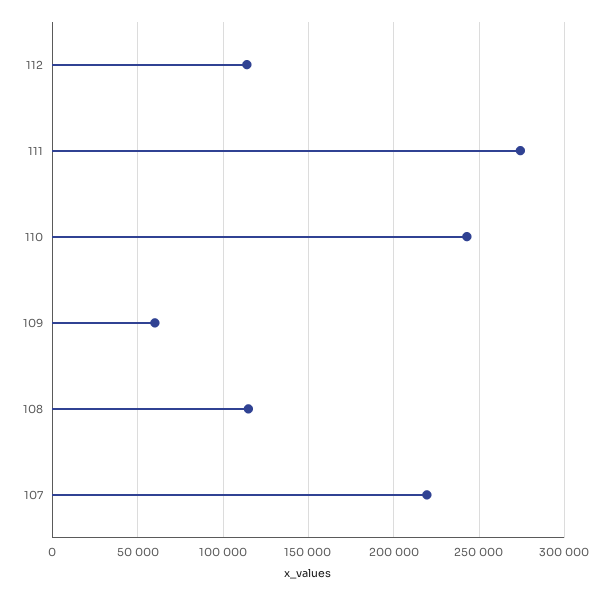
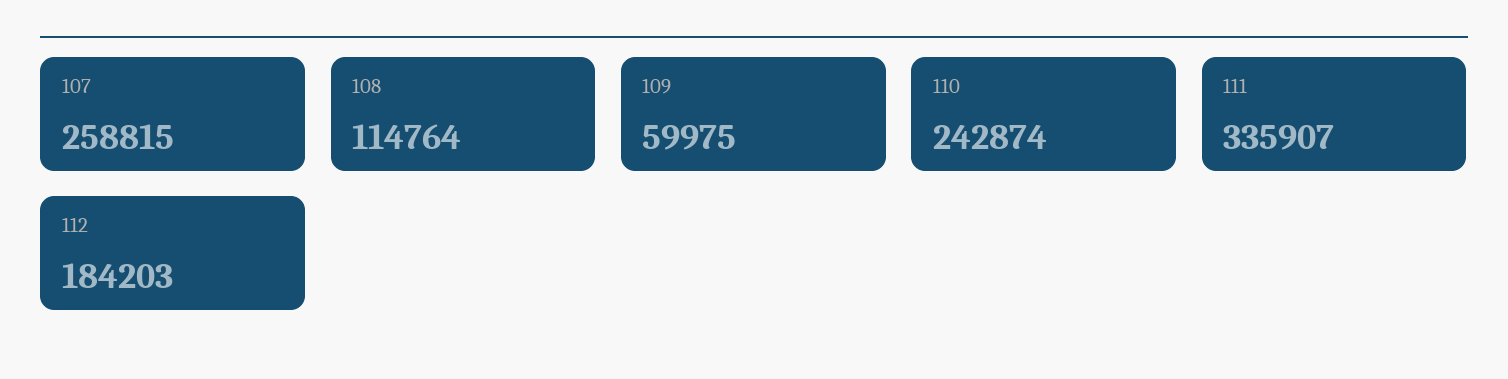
112: 115000 -> 184203
111: 275000 -> 335907
107: 220000 -> 258815

